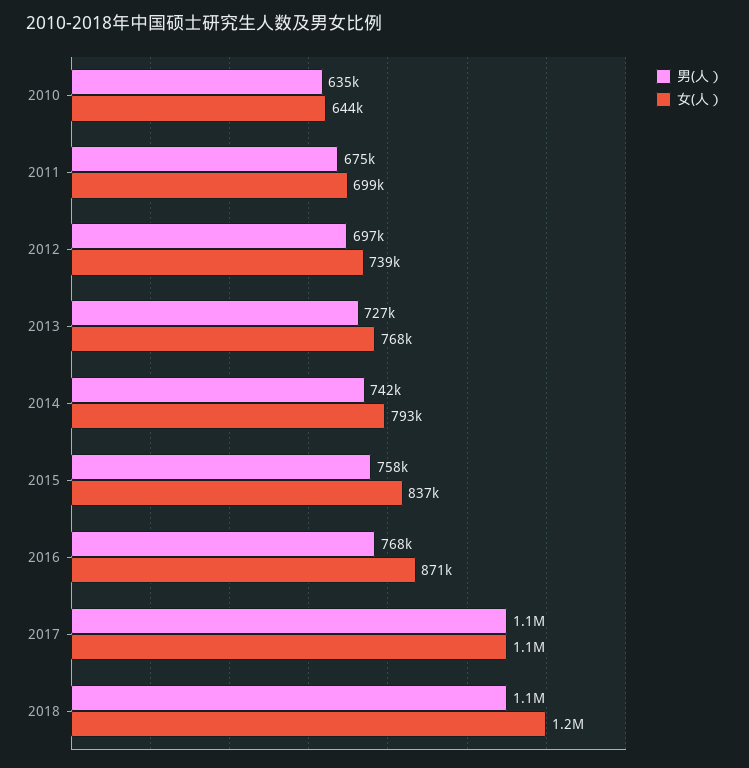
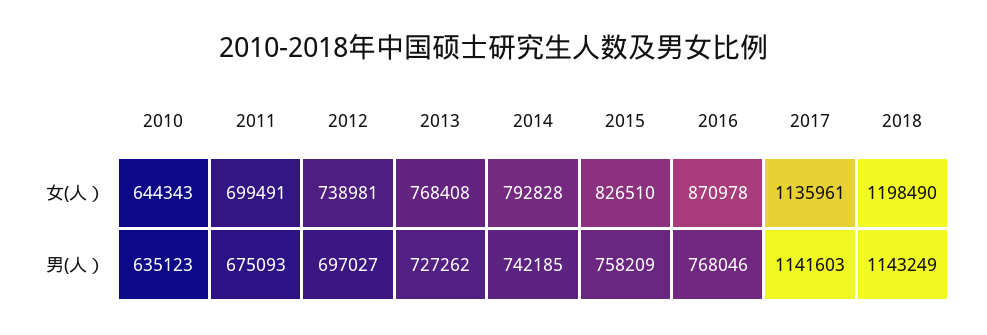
女(人）, 2015: 837000 -> 826510

